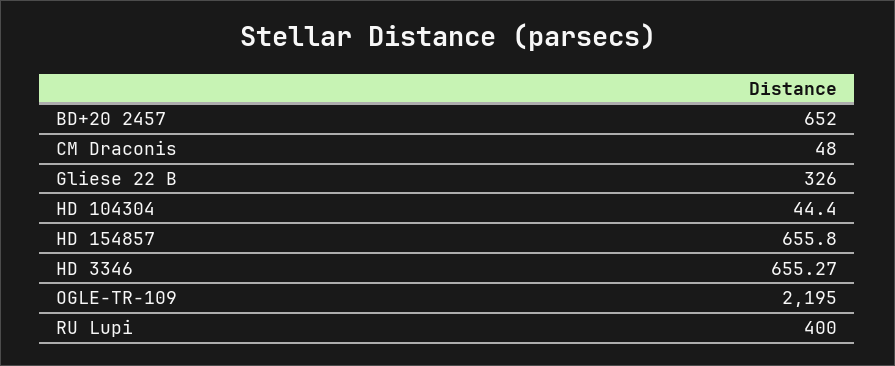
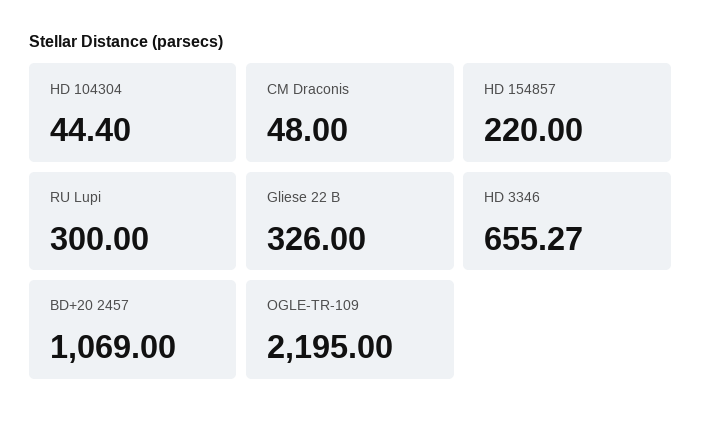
BD+20 2457: 652 -> 1069
HD 154857: 655.8 -> 220
RU Lupi: 400 -> 300

